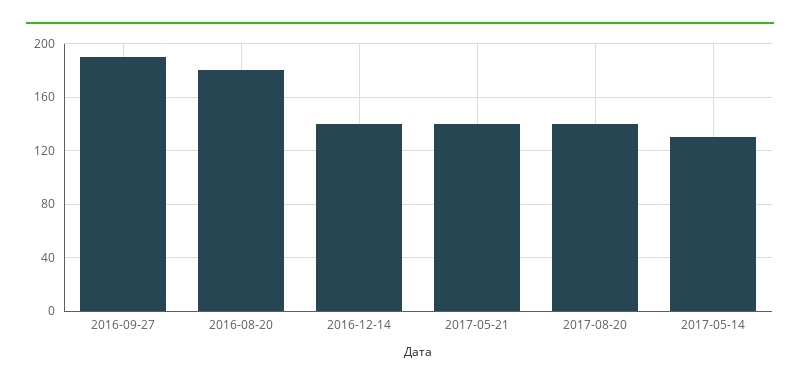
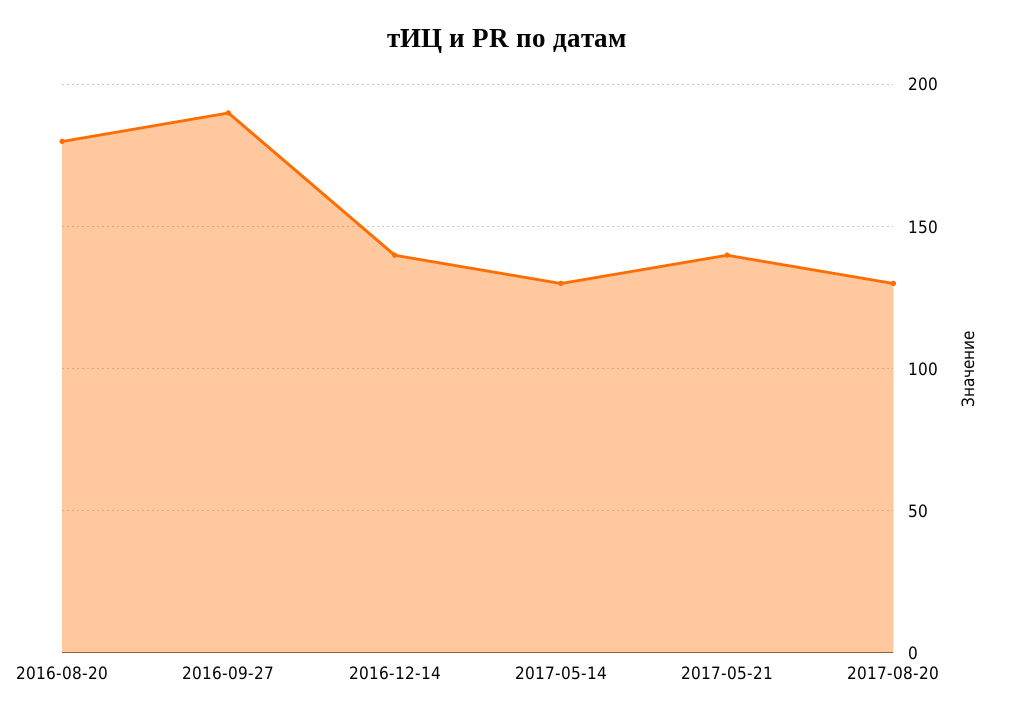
2017-08-20: 140 -> 130

